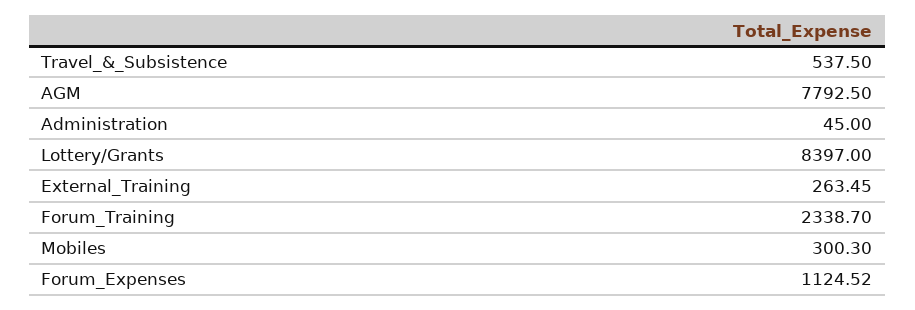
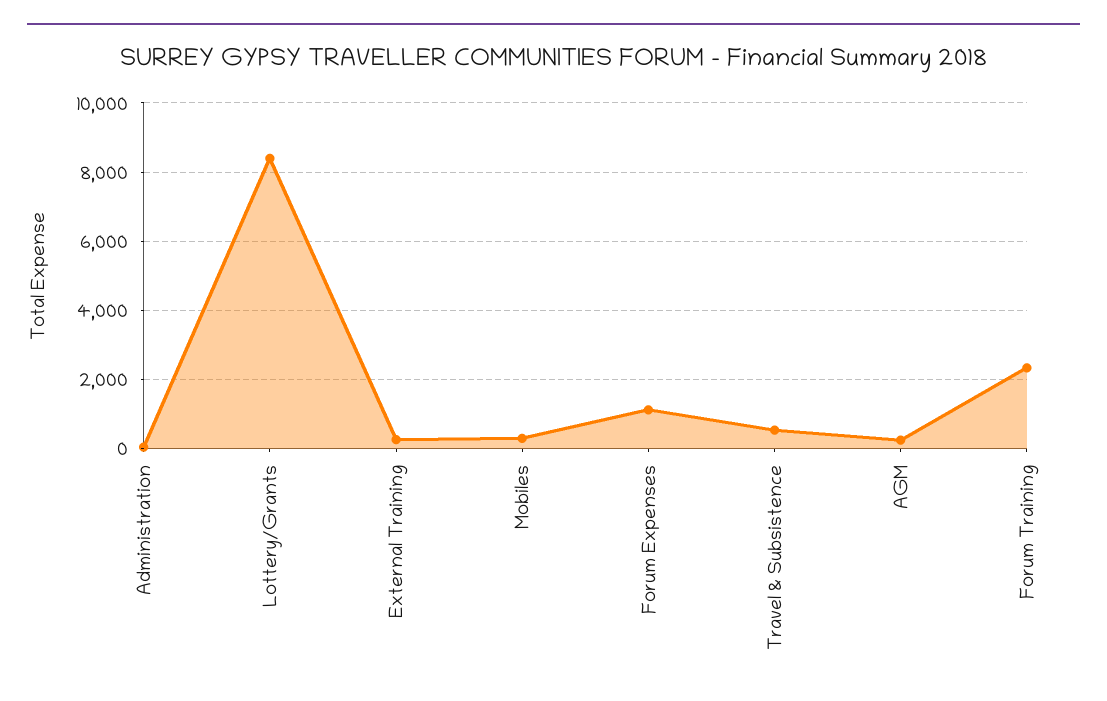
AGM: 7792.5 -> 200

